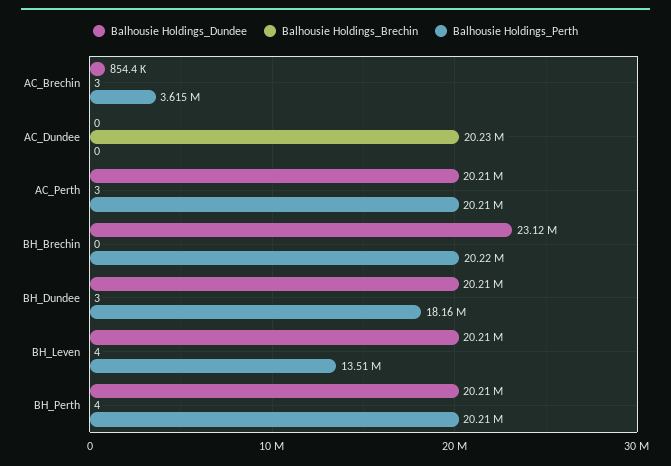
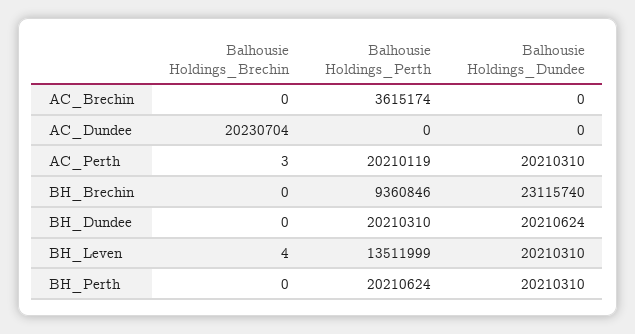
Balhousie Holdings_Dundee, AC_Brechin: 854400 -> 0
Balhousie Holdings_Brechin, AC_Brechin: 3 -> 0
Balhousie Holdings_Perth, BH_Brechin: 20220000 -> 9360846
Balhousie Holdings_Brechin, BH_Dundee: 3 -> 0
Balhousie Holdings_Perth, BH_Dundee: 18160000 -> 20210310
Balhousie Holdings_Brechin, BH_Perth: 4 -> 0

